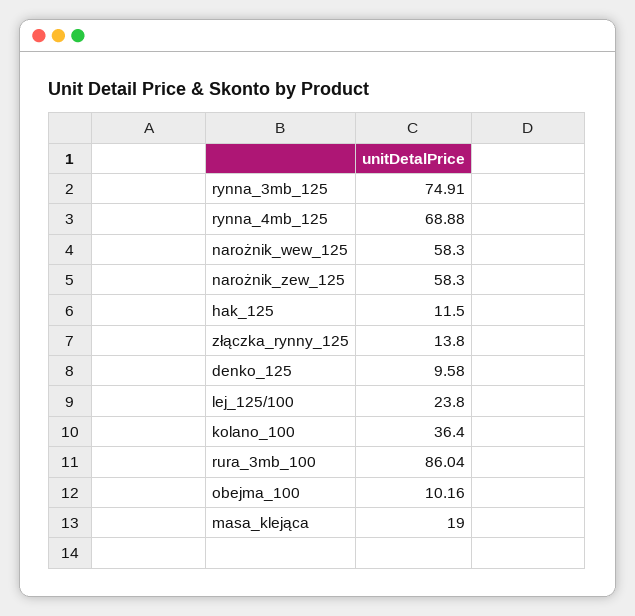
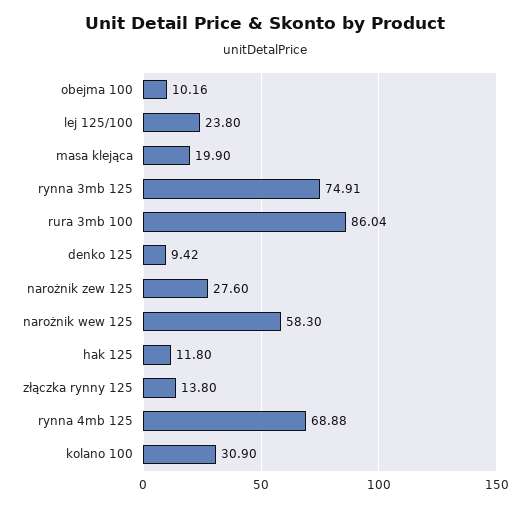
narożnik_zew_125: 58.3 -> 27.6
hak_125: 11.5 -> 11.8
denko_125: 9.58 -> 9.42
kolano_100: 36.4 -> 30.9
masa_klejąca: 19 -> 19.9

